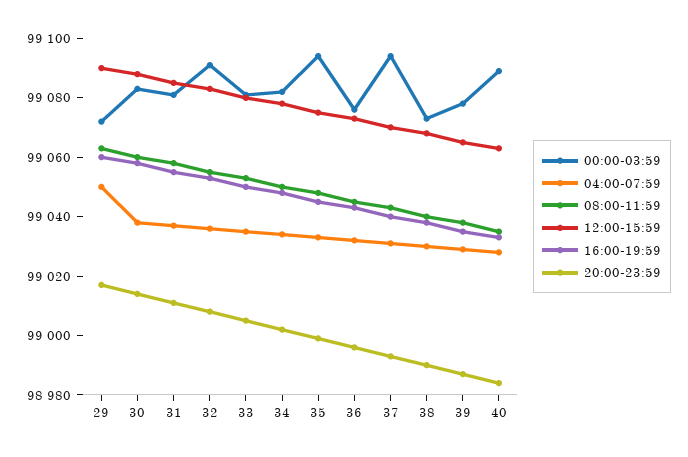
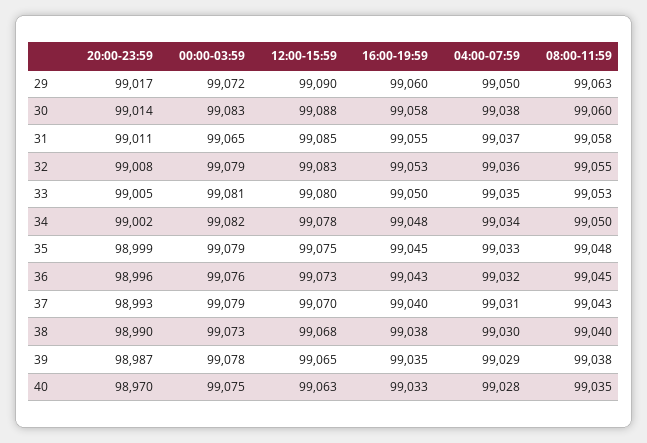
00:00-03:59, 31: 99080 -> 99065
00:00-03:59, 32: 99090 -> 99079
00:00-03:59, 35: 99095 -> 99079
00:00-03:59, 37: 99095 -> 99079
00:00-03:59, 40: 99090 -> 99075
20:00-23:59, 40: 98985 -> 98970

